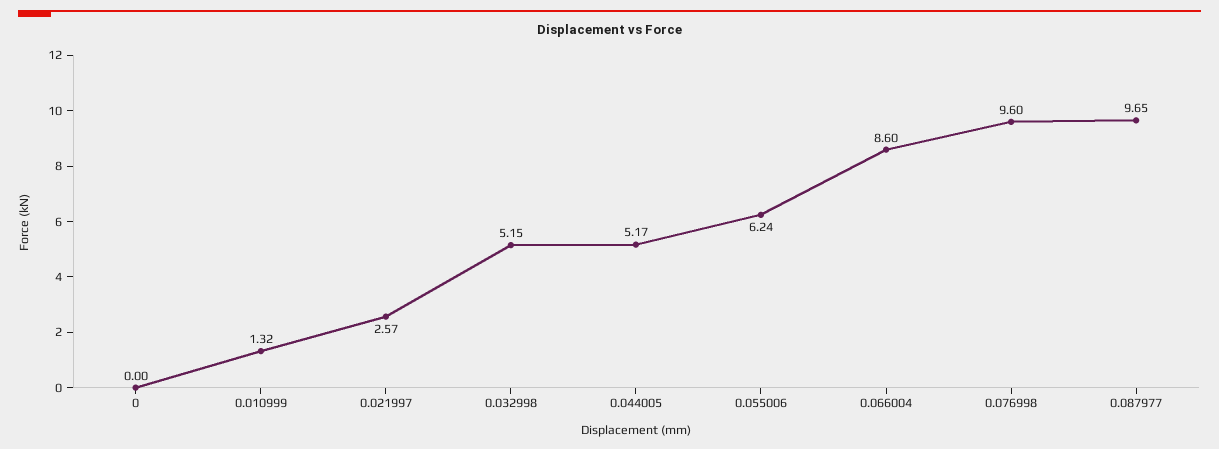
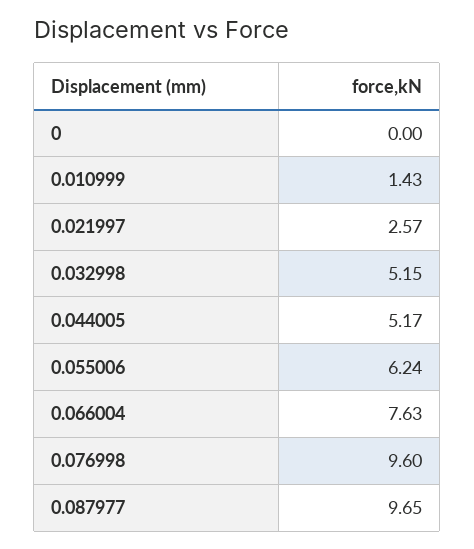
0.010999: 1.32 -> 1.43
0.066004: 8.6 -> 7.63

